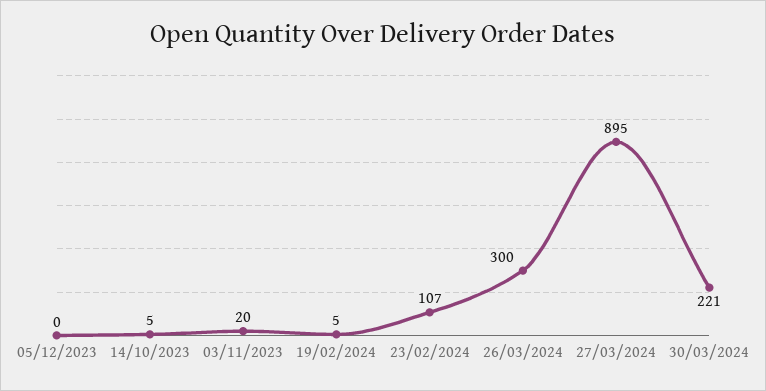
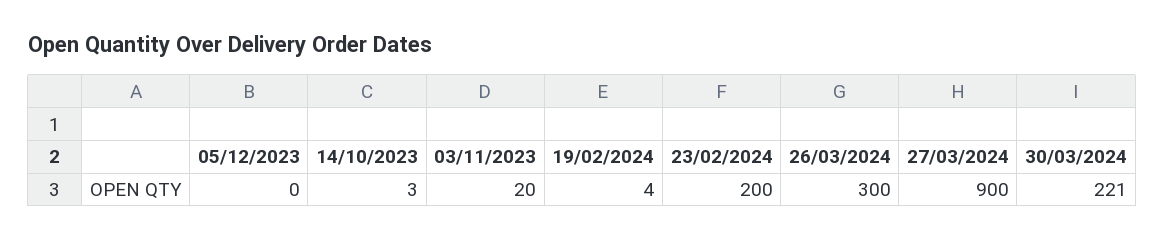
14/10/2023: 5 -> 3
19/02/2024: 5 -> 4
23/02/2024: 107 -> 200
27/03/2024: 895 -> 900

